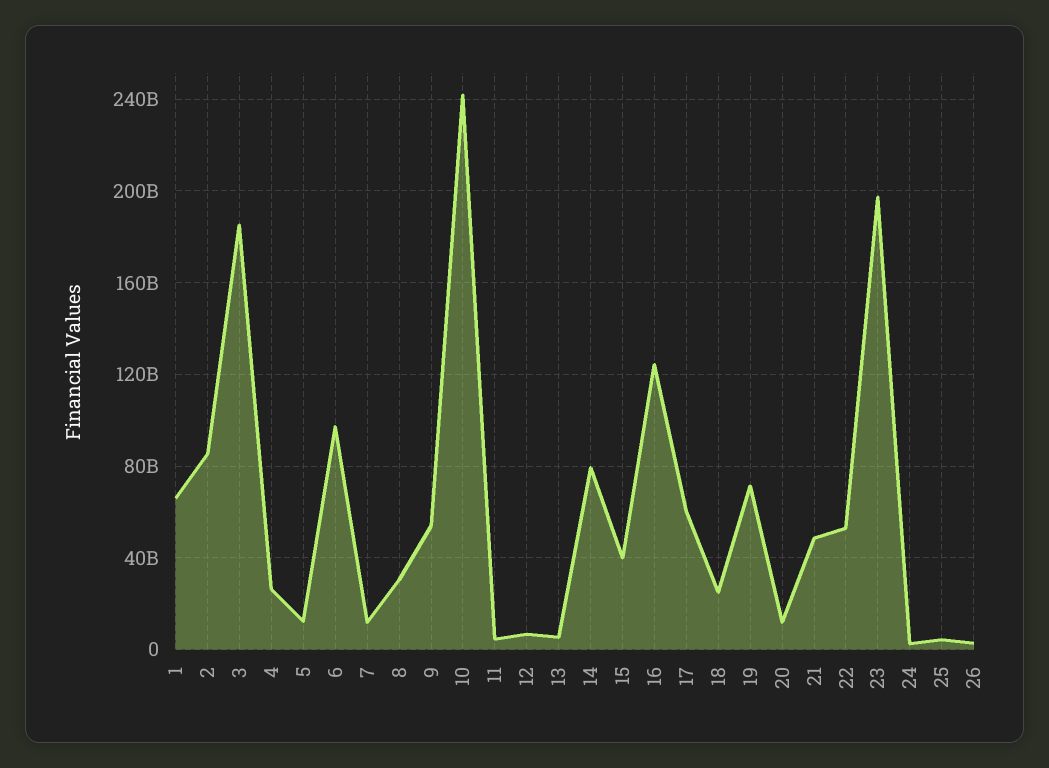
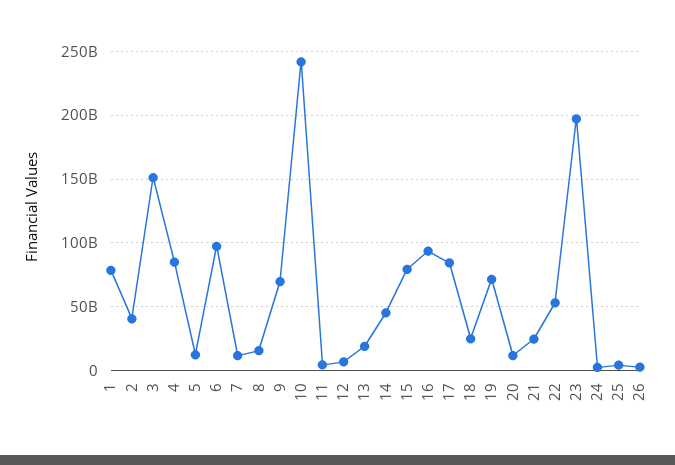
1: 65000000000 -> 80000000000
2: 85000000000 -> 40000000000
3: 185000000000 -> 150000000000
4: 25000000000 -> 85000000000
8: 30000000000 -> 15000000000
9: 55000000000 -> 70000000000
13: 5000000000 -> 20000000000
14: 80000000000 -> 45000000000
15: 40000000000 -> 80000000000
16: 125000000000 -> 95000000000
17: 60000000000 -> 85000000000
21: 50000000000 -> 25000000000

